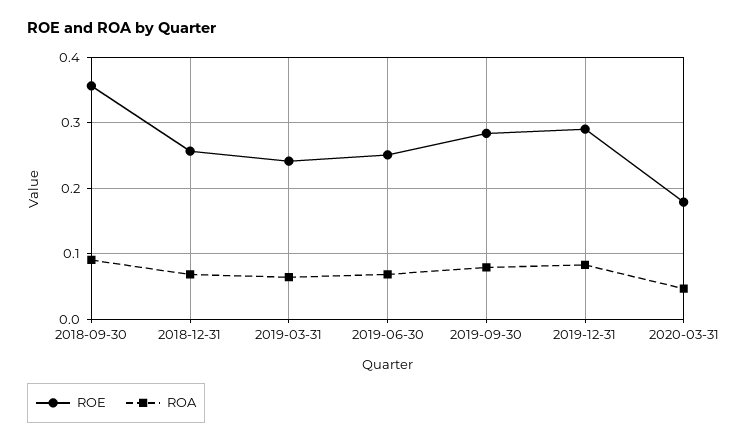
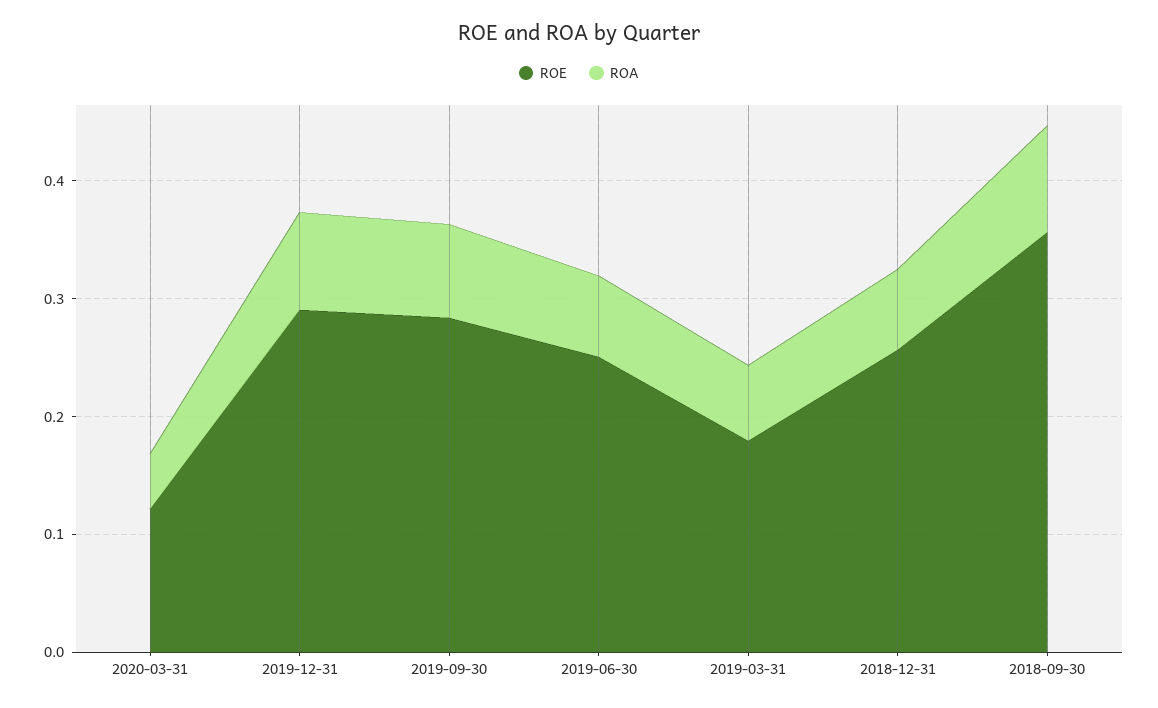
ROE, 2019-03-31: 0.24 -> 0.18
ROE, 2020-03-31: 0.18 -> 0.12

